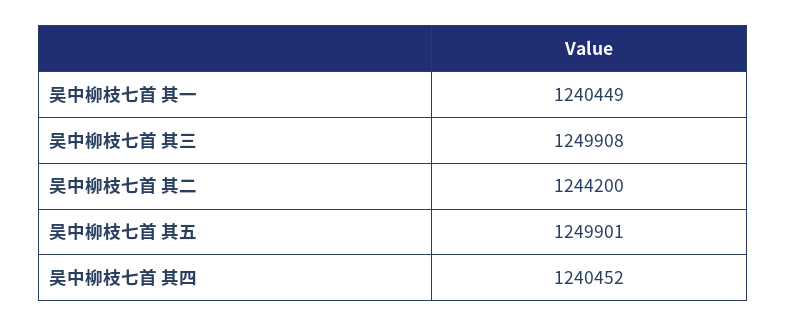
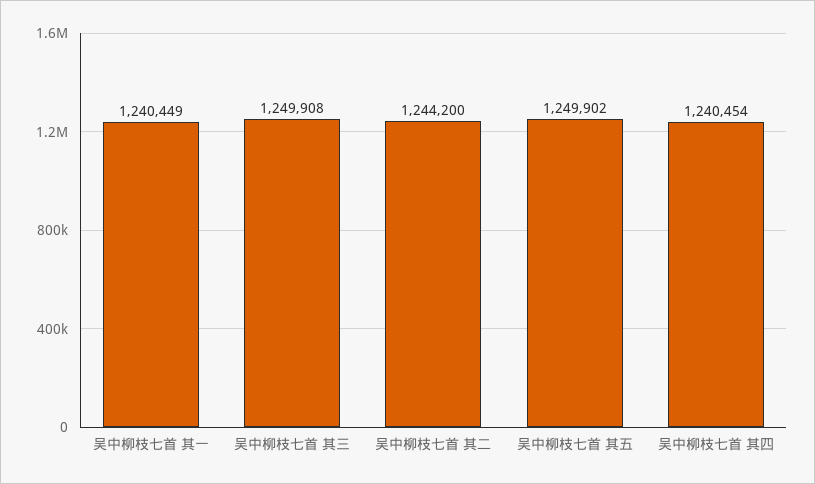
吴中柳枝七首 其五: 1249901 -> 1249902
吴中柳枝七首 其四: 1240452 -> 1240454

